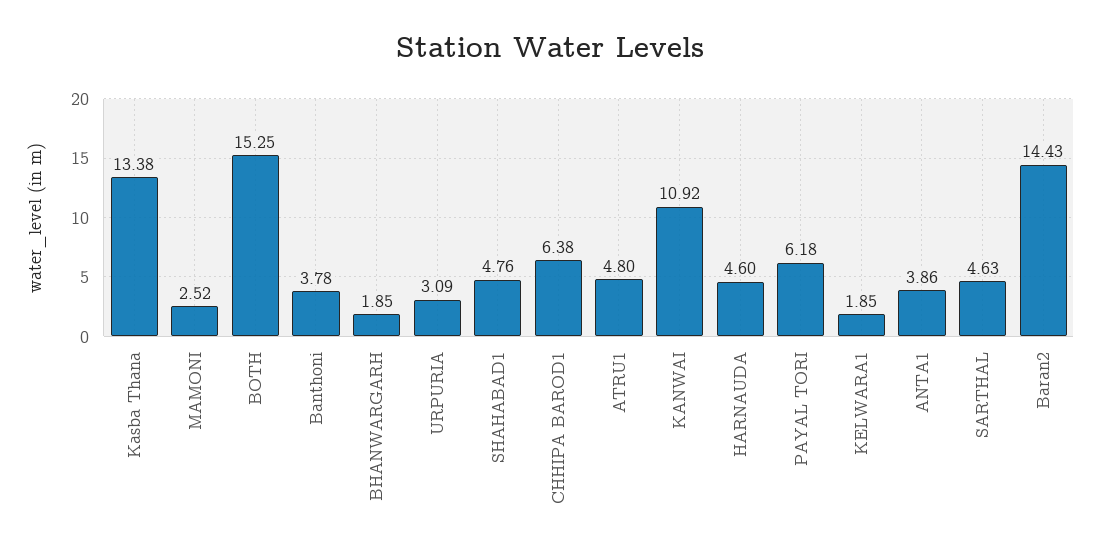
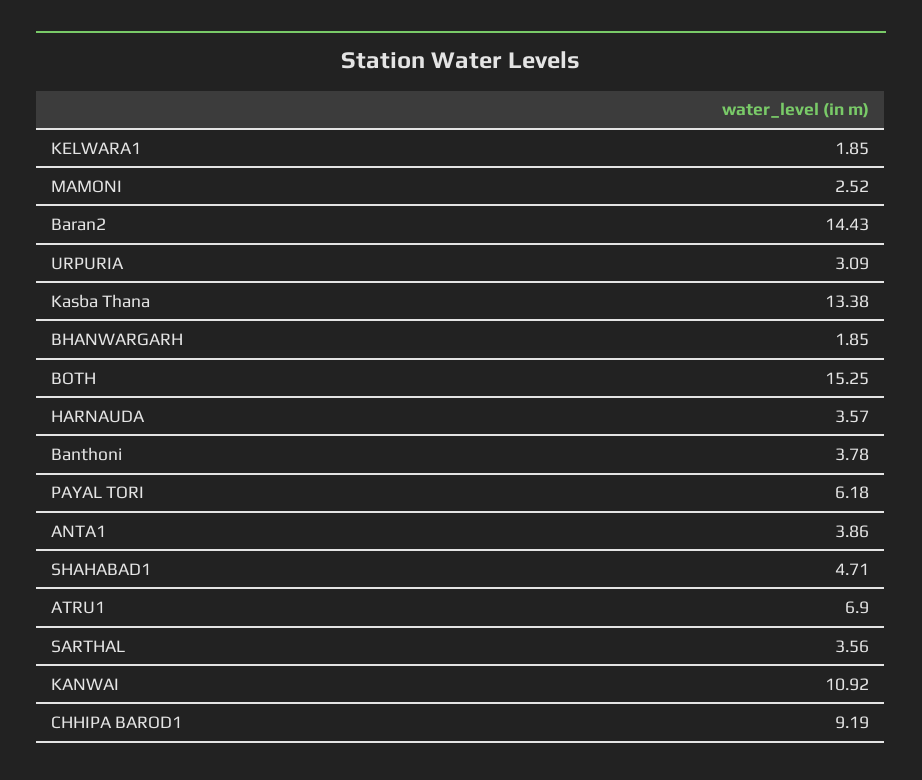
SHAHABAD1: 4.76 -> 4.71
CHHIPA BAROD1: 6.38 -> 9.19
ATRU1: 4.8 -> 6.9
HARNAUDA: 4.6 -> 3.57
SARTHAL: 4.63 -> 3.56

